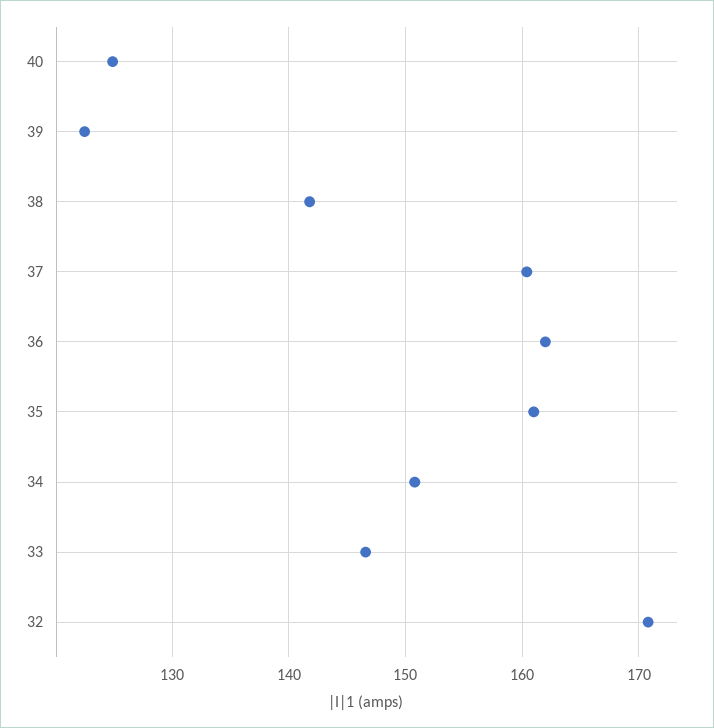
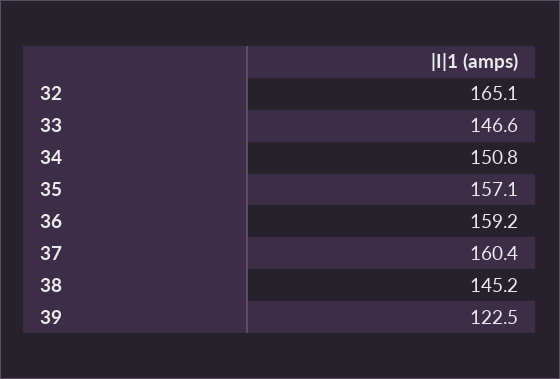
40: 125 -> none
38: 142 -> 145.2
36: 162 -> 159.2
35: 161 -> 157.1
32: 171 -> 165.1

